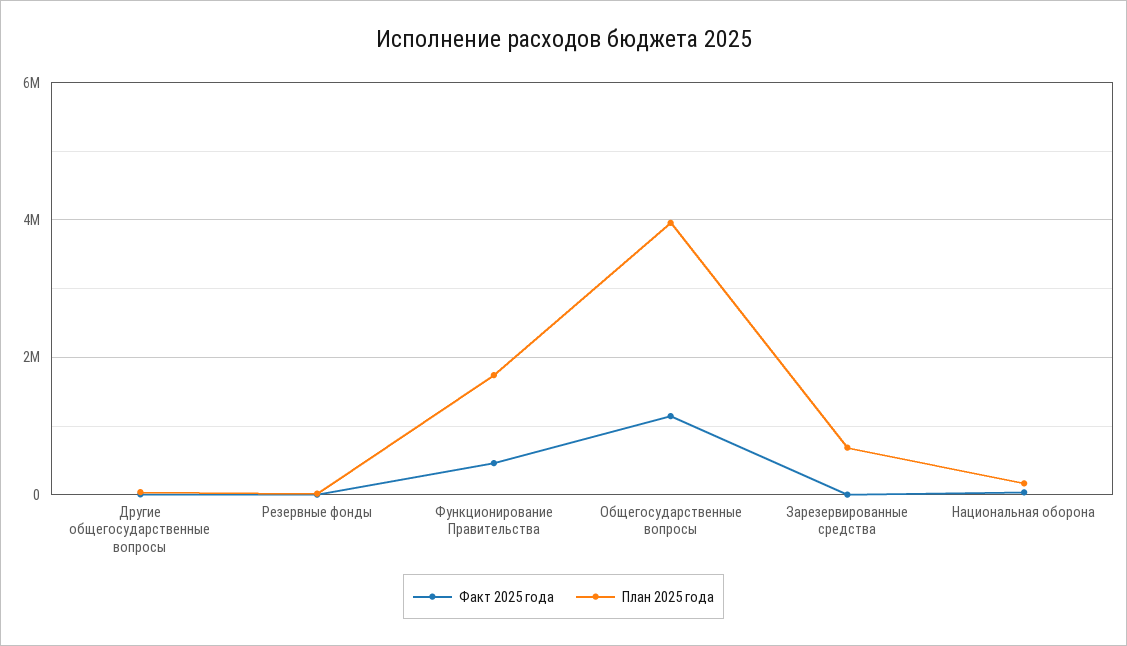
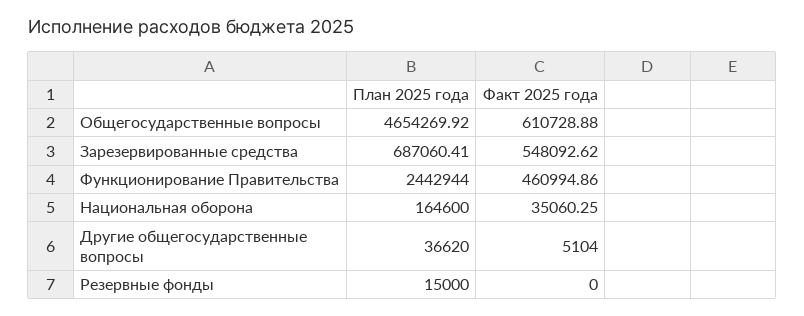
План 2025 года, Функционирование Правительства: 1800000 -> 2442944
Факт 2025 года, Общегосударственные вопросы: 1200000 -> 610728.88
План 2025 года, Общегосударственные вопросы: 4000000 -> 4654269.92
Факт 2025 года, Зарезервированные средства: 0 -> 548092.62

